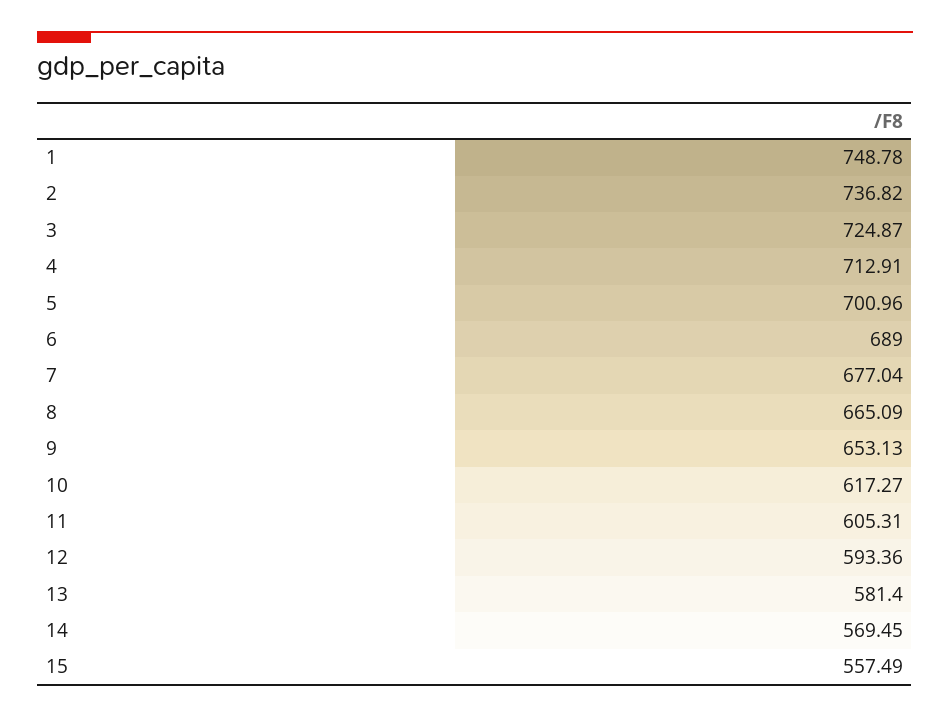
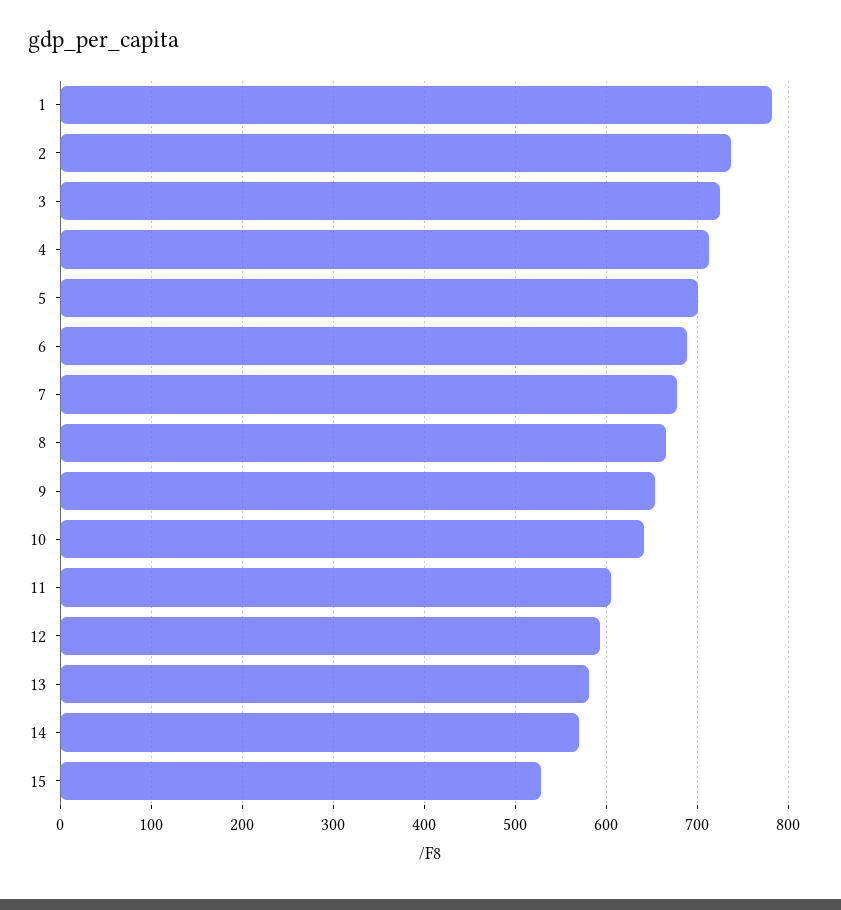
1: 748.78 -> 780
10: 617.27 -> 640
15: 557.49 -> 530

